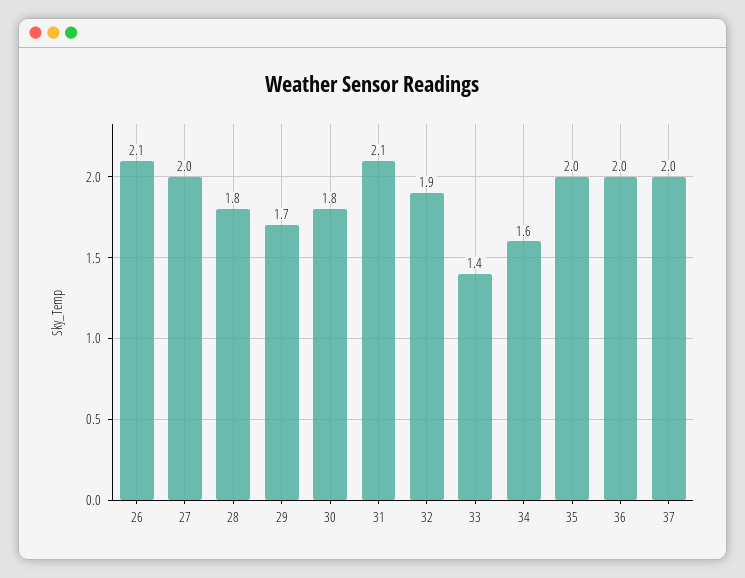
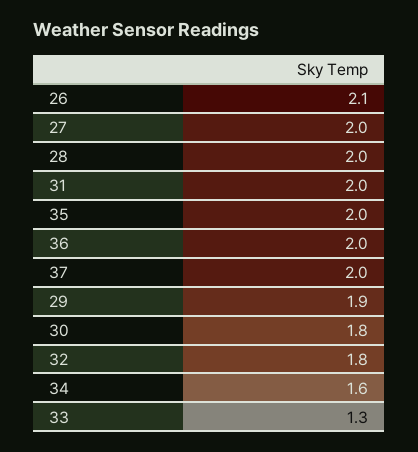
28: 1.8 -> 2
29: 1.7 -> 1.9
31: 2.1 -> 2
32: 1.9 -> 1.8
33: 1.4 -> 1.3

